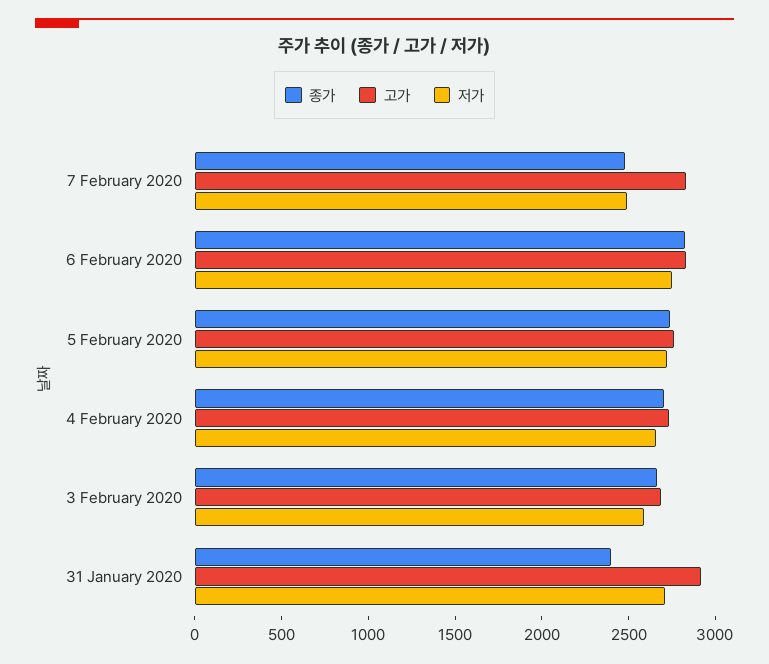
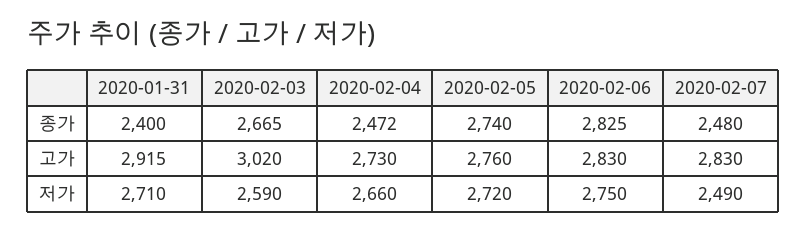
종가, 4 February 2020: 2700 -> 2472
고가, 3 February 2020: 2700 -> 3020

